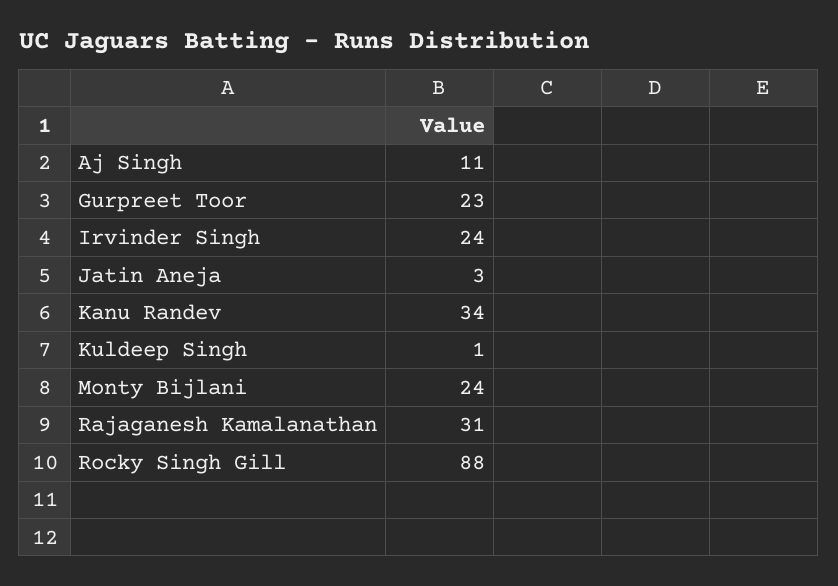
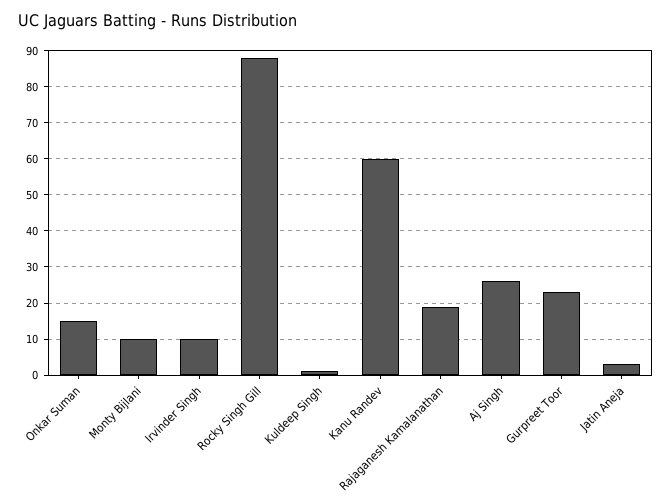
Aj Singh: 11 -> 25
Irvinder Singh: 24 -> 10
Kanu Randev: 34 -> 60
Monty Bijlani: 24 -> 10
Rajaganesh Kamalanathan: 31 -> 20
Onkar Suman: none -> 15

